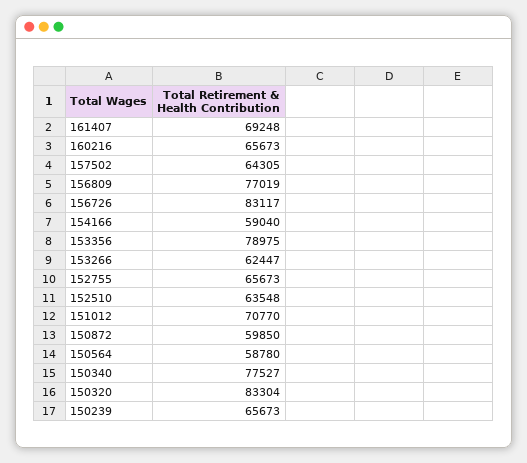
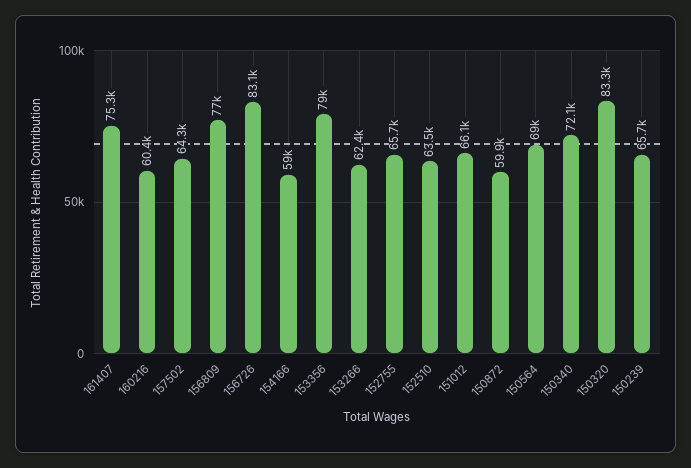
161407: 69248 -> 75300
160216: 65673 -> 60400
151012: 70770 -> 66100
150564: 58780 -> 69000
150340: 77527 -> 72100

